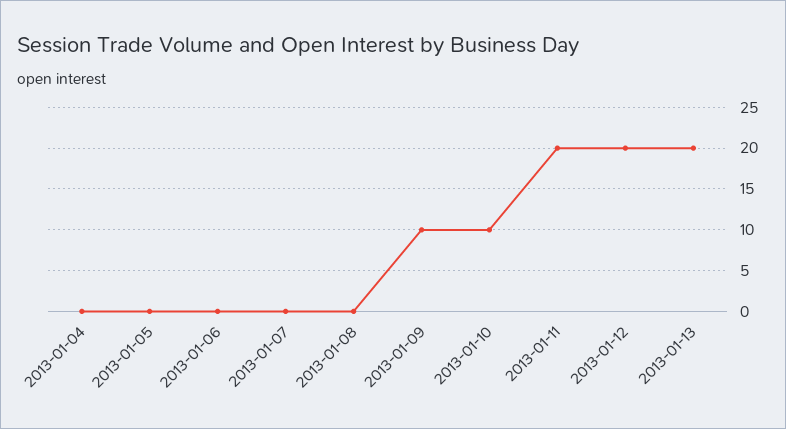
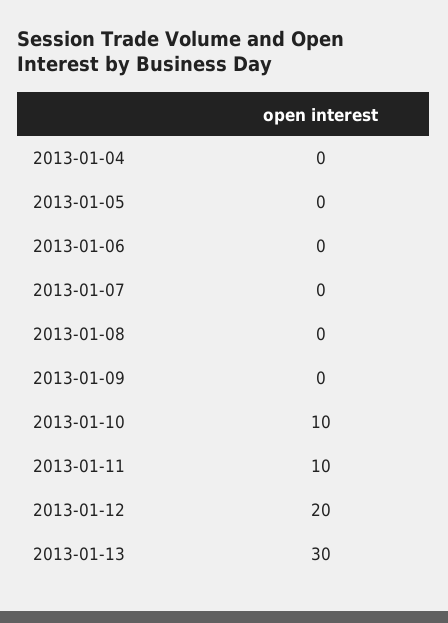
2013-01-09: 10 -> 0
2013-01-11: 20 -> 10
2013-01-13: 20 -> 30

